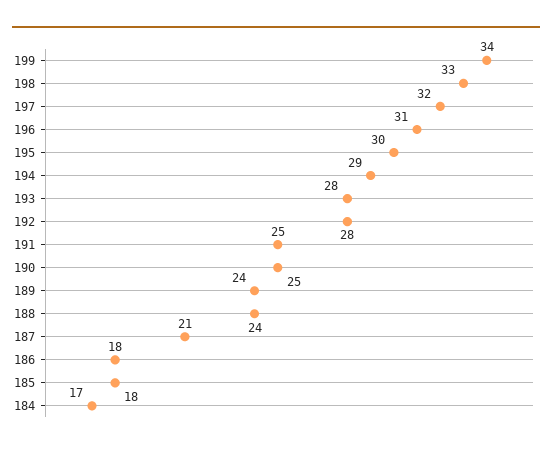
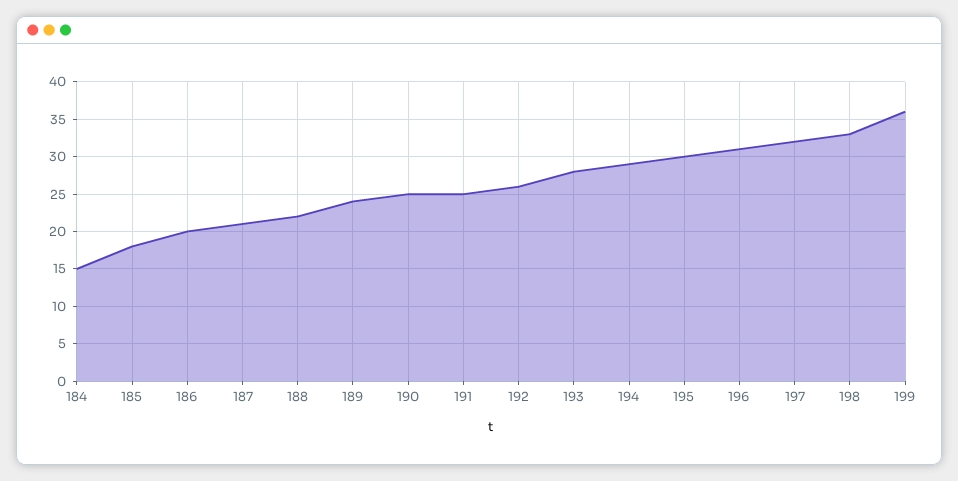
199: 34 -> 36
192: 28 -> 26
188: 24 -> 22
186: 18 -> 20
184: 17 -> 15

